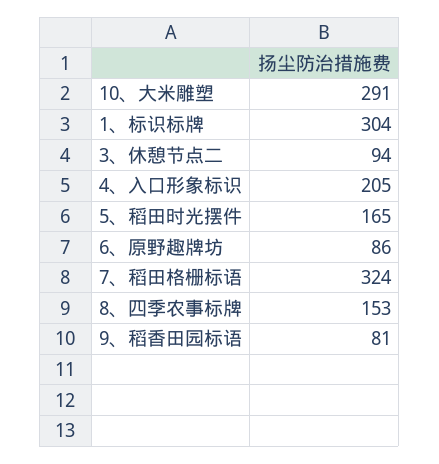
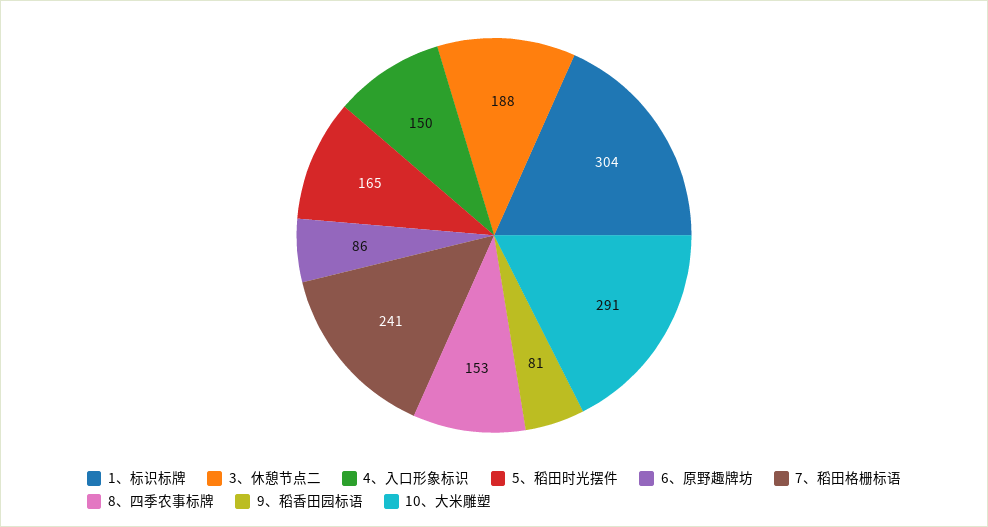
3、休憩节点二: 94 -> 188
4、入口形象标识: 205 -> 150
7、稻田格栅标语: 324 -> 241

